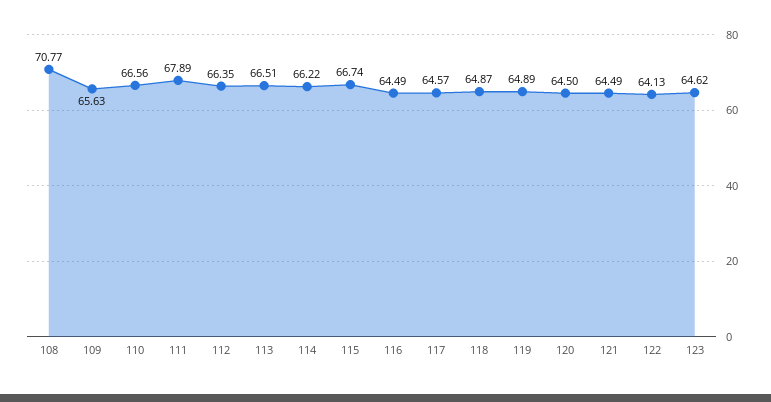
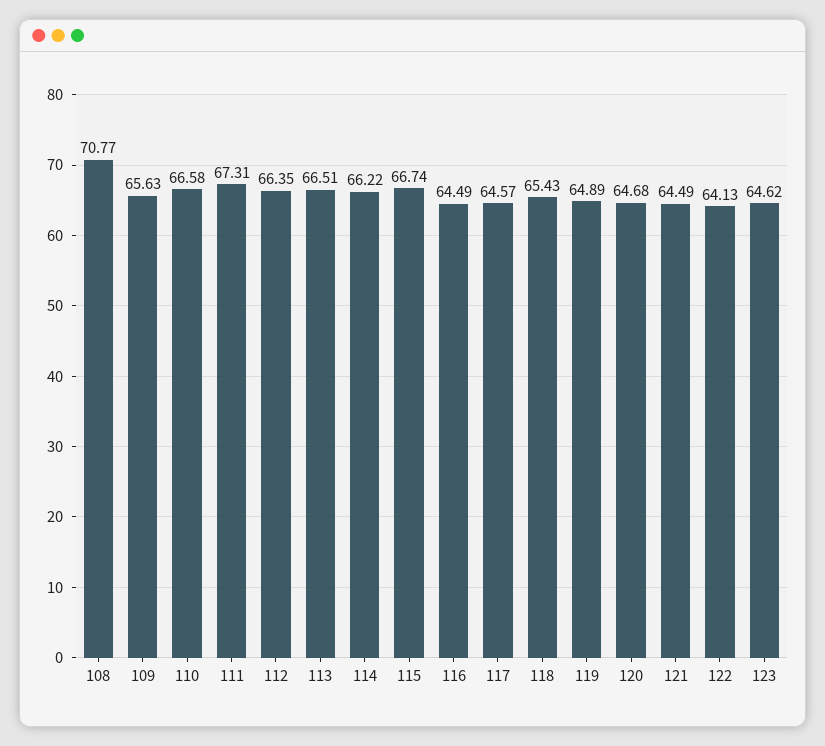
110: 66.56 -> 66.58
111: 67.89 -> 67.31
118: 64.87 -> 65.43
120: 64.5 -> 64.68

